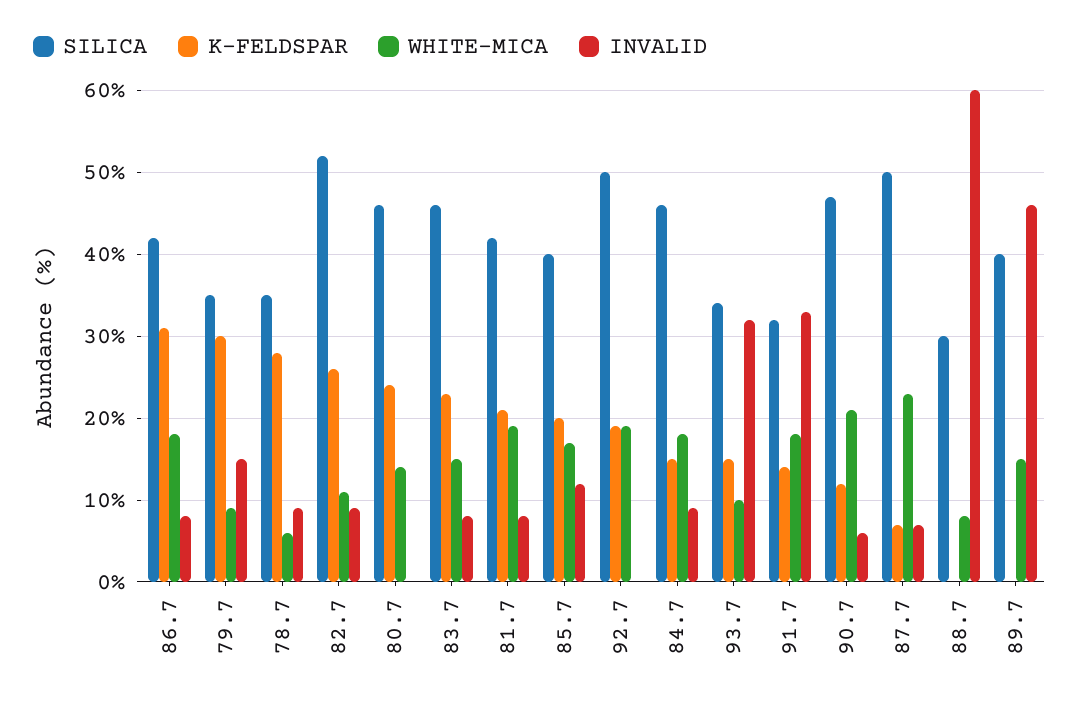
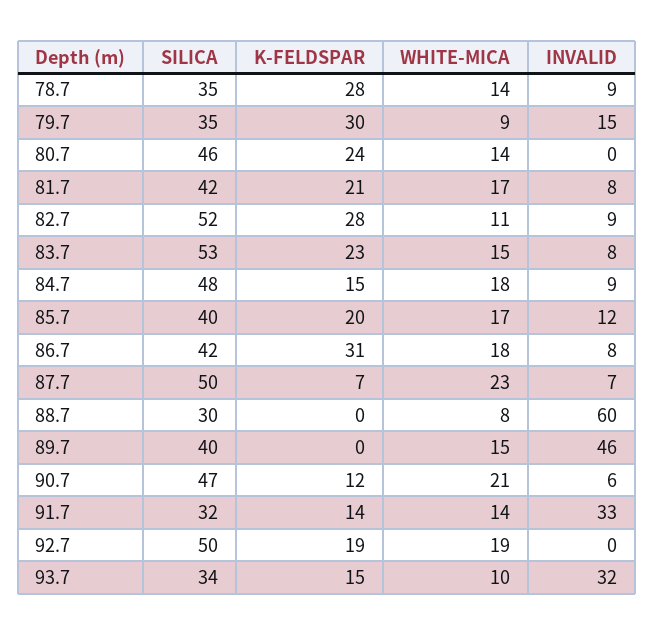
WHITE-MICA, 78.7: 6 -> 14
K-FELDSPAR, 82.7: 26 -> 28
SILICA, 83.7: 46 -> 53
WHITE-MICA, 81.7: 19 -> 17
SILICA, 84.7: 46 -> 48
WHITE-MICA, 91.7: 18 -> 14

